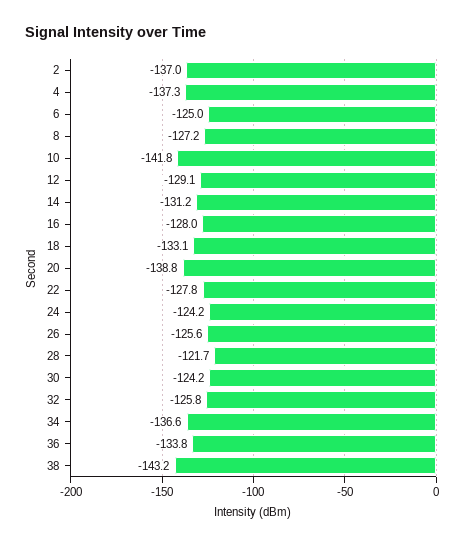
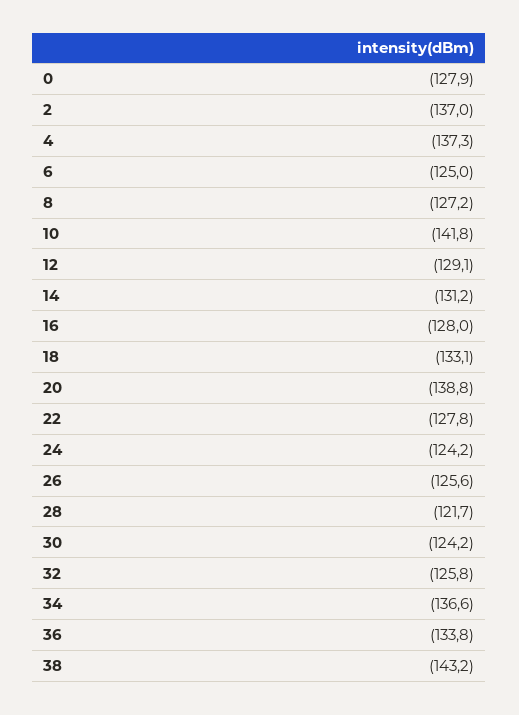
0: none -> -127.9

